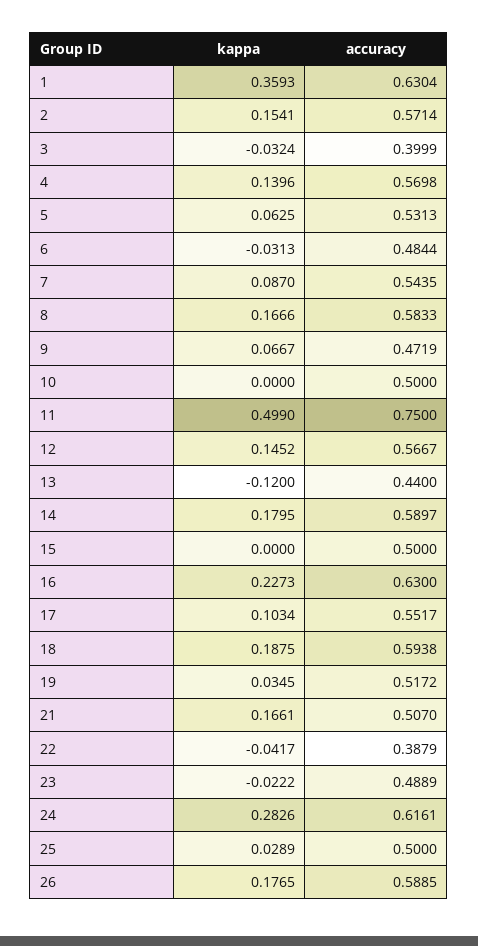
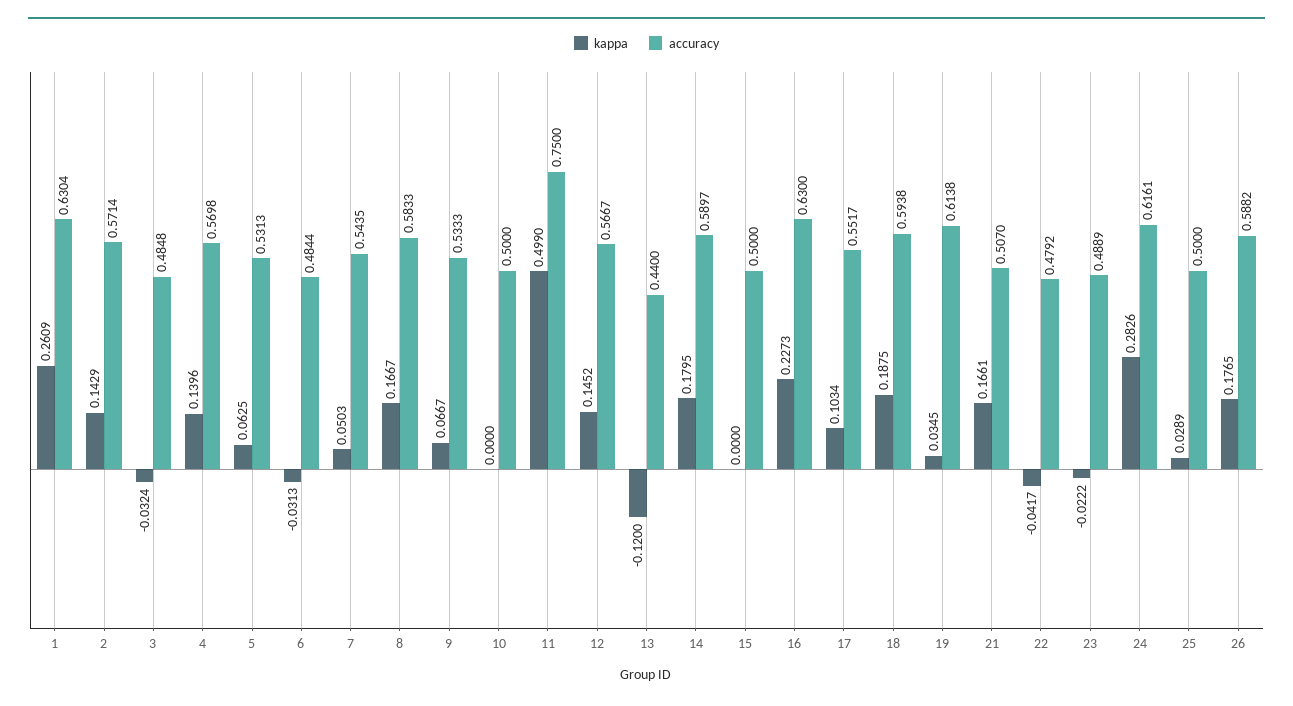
kappa, 1: 0.3593 -> 0.2609
kappa, 2: 0.1541 -> 0.1429
accuracy, 3: 0.3999 -> 0.4848
kappa, 7: 0.087 -> 0.0503
kappa, 8: 0.1666 -> 0.1667
accuracy, 9: 0.4719 -> 0.5333
accuracy, 19: 0.5172 -> 0.6138
accuracy, 22: 0.3879 -> 0.4792
accuracy, 26: 0.5885 -> 0.5882

